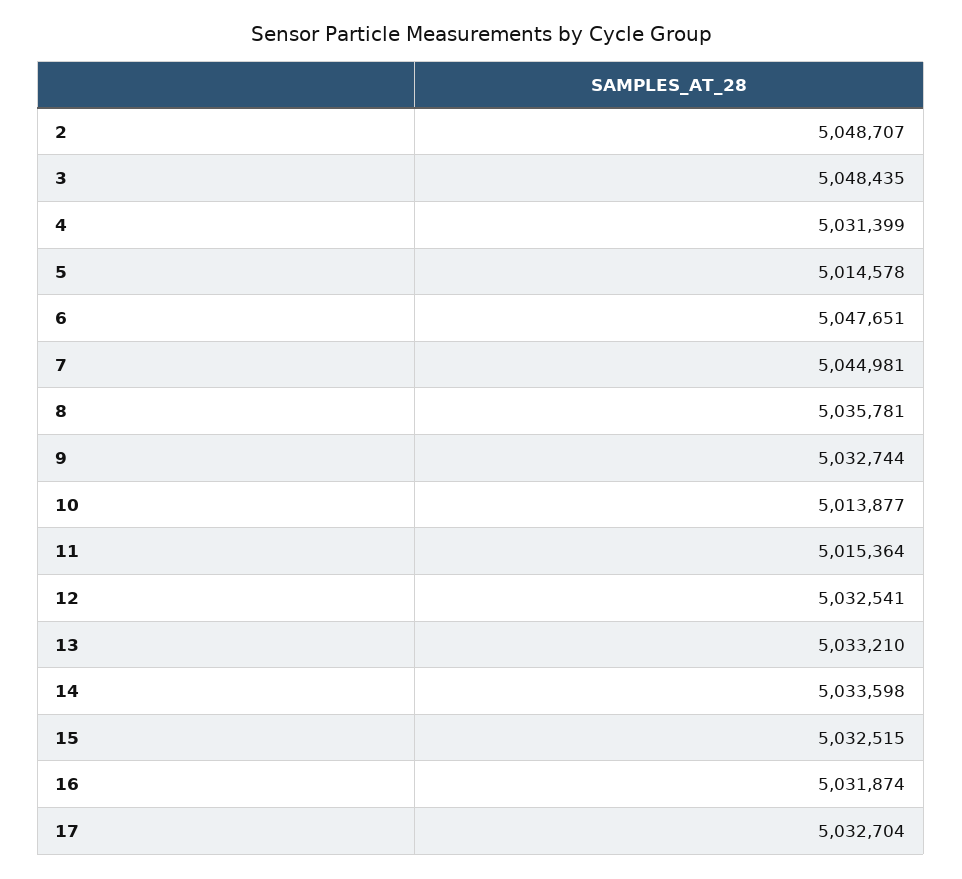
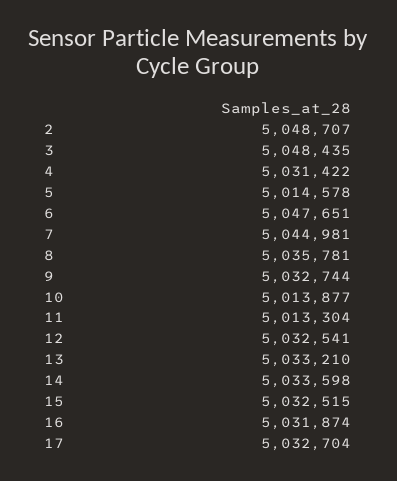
4: 5031399 -> 5031422
11: 5015364 -> 5013304

